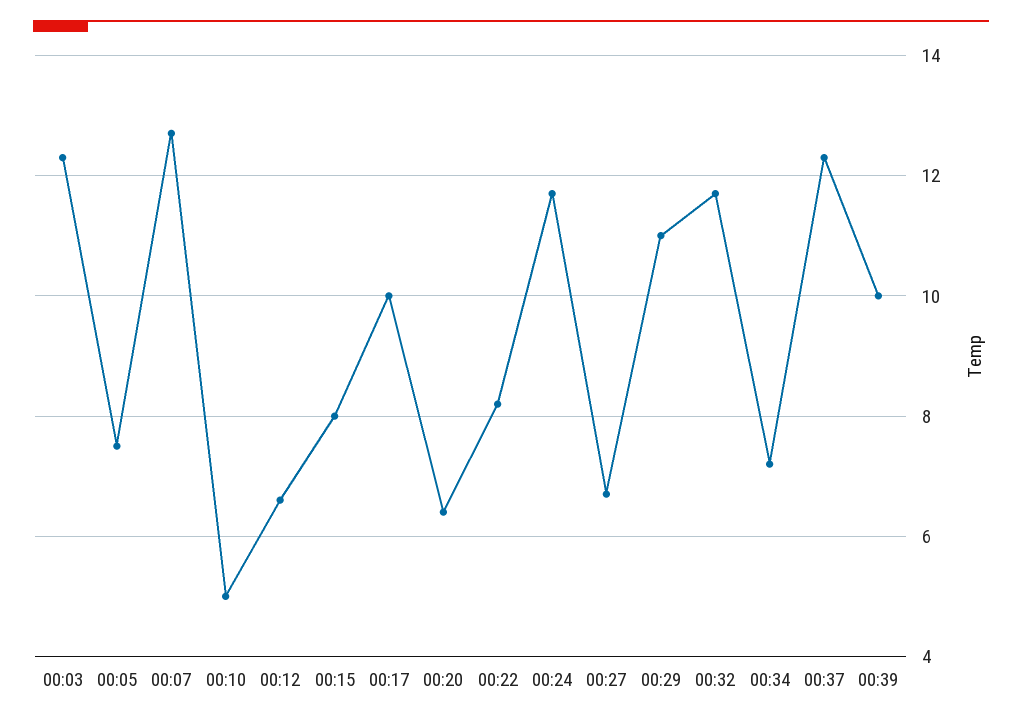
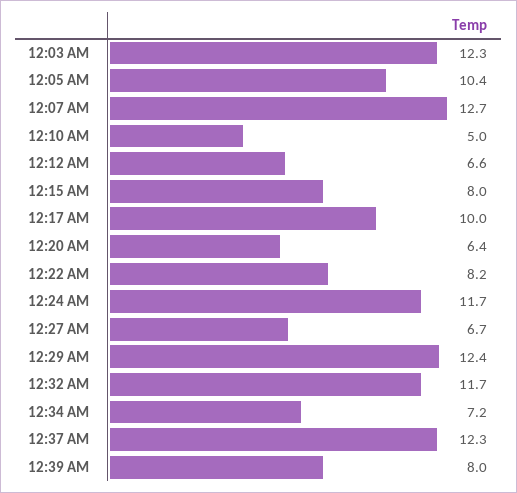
00:05: 7.5 -> 10.4
00:29: 11 -> 12.4
00:39: 10 -> 8

